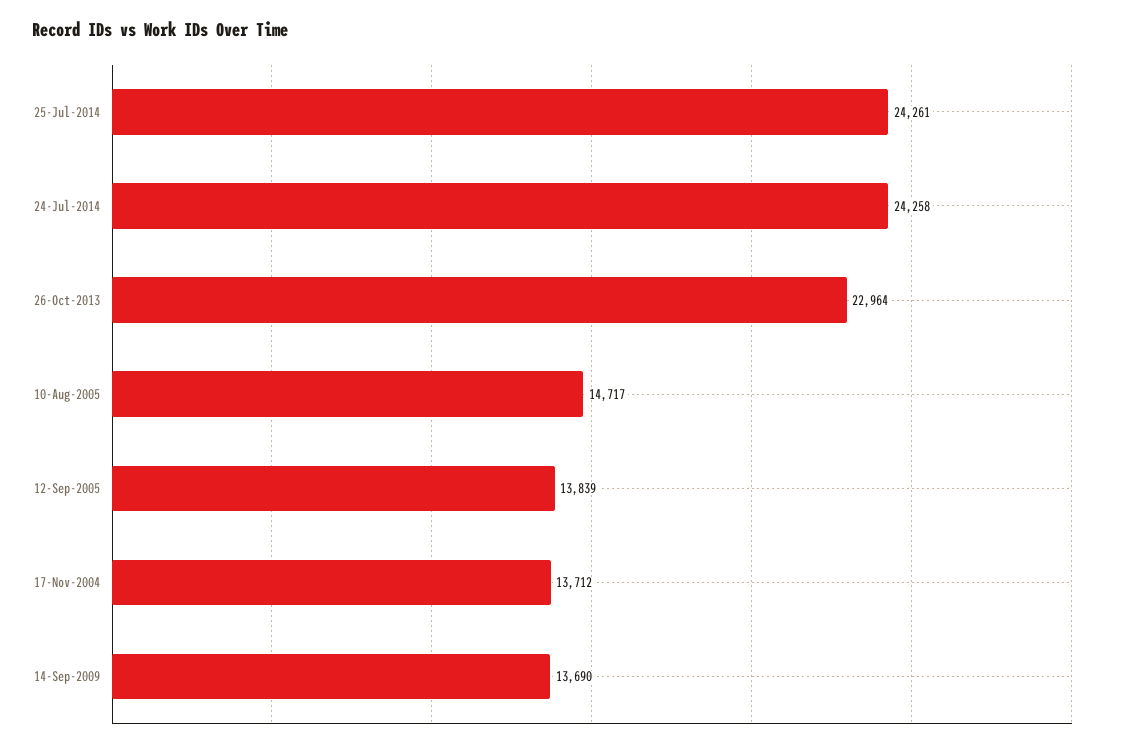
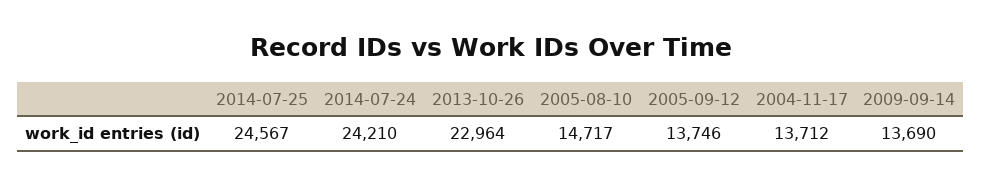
25-Jul-2014: 24261 -> 24567
24-Jul-2014: 24258 -> 24210
12-Sep-2005: 13839 -> 13746

